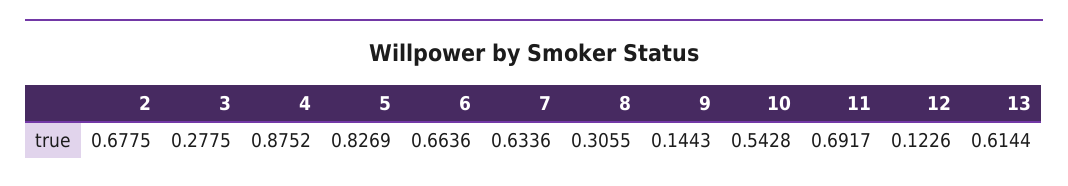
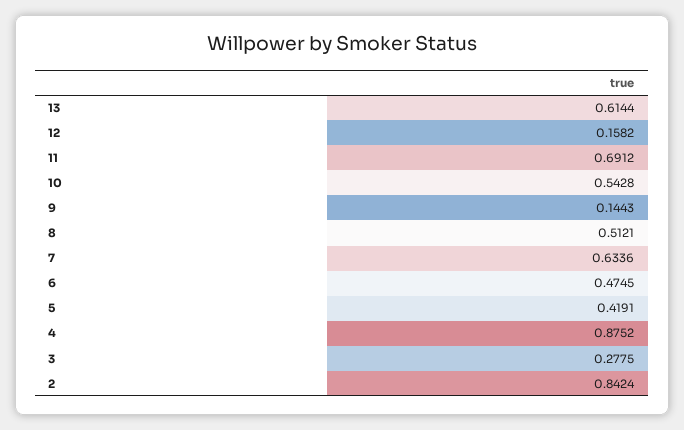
2: 0.6775 -> 0.8424
5: 0.8269 -> 0.4191
6: 0.6636 -> 0.4745
8: 0.3055 -> 0.5121
11: 0.6917 -> 0.6912
12: 0.1226 -> 0.1582

